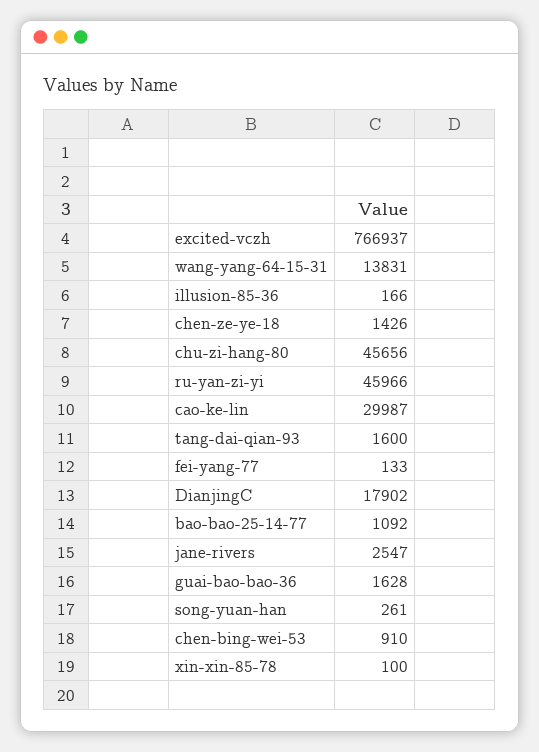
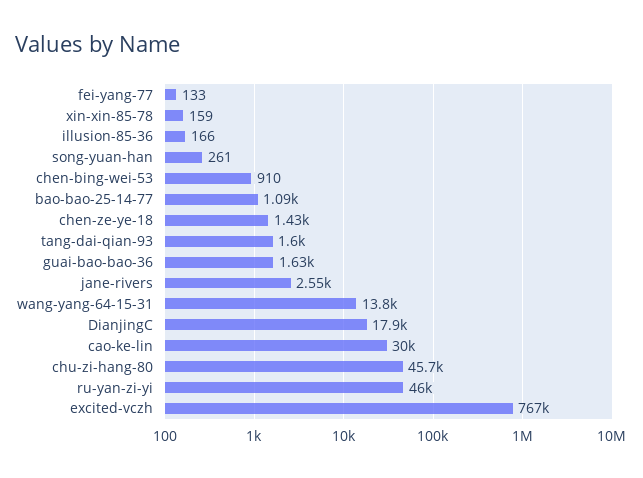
xin-xin-85-78: 100 -> 159

